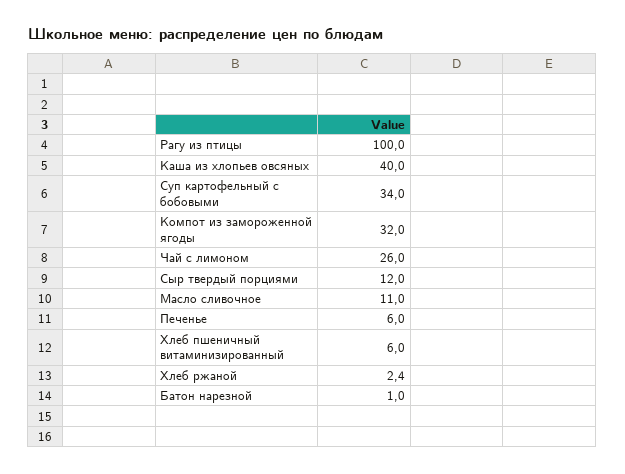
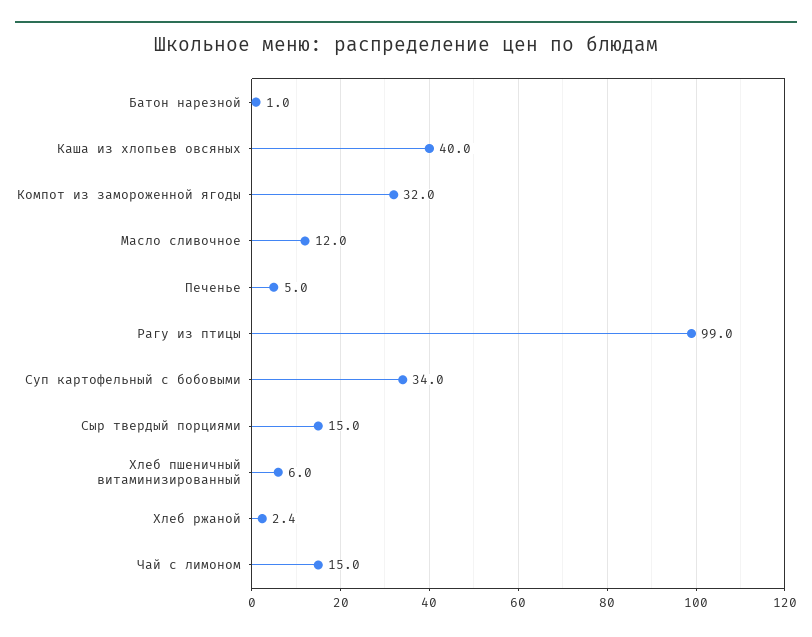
Рагу из птицы: 100 -> 99
Чай с лимоном: 26 -> 15
Сыр твердый порциями: 12 -> 15
Масло сливочное: 11 -> 12
Печенье: 6 -> 5

